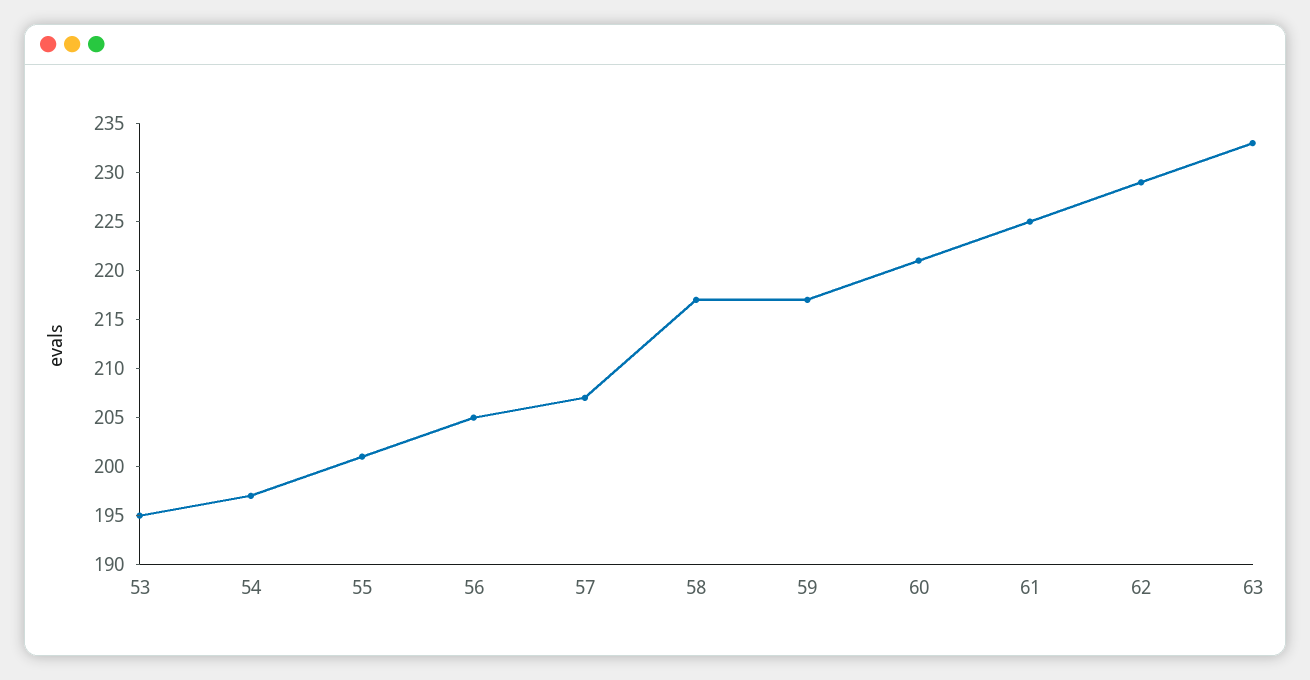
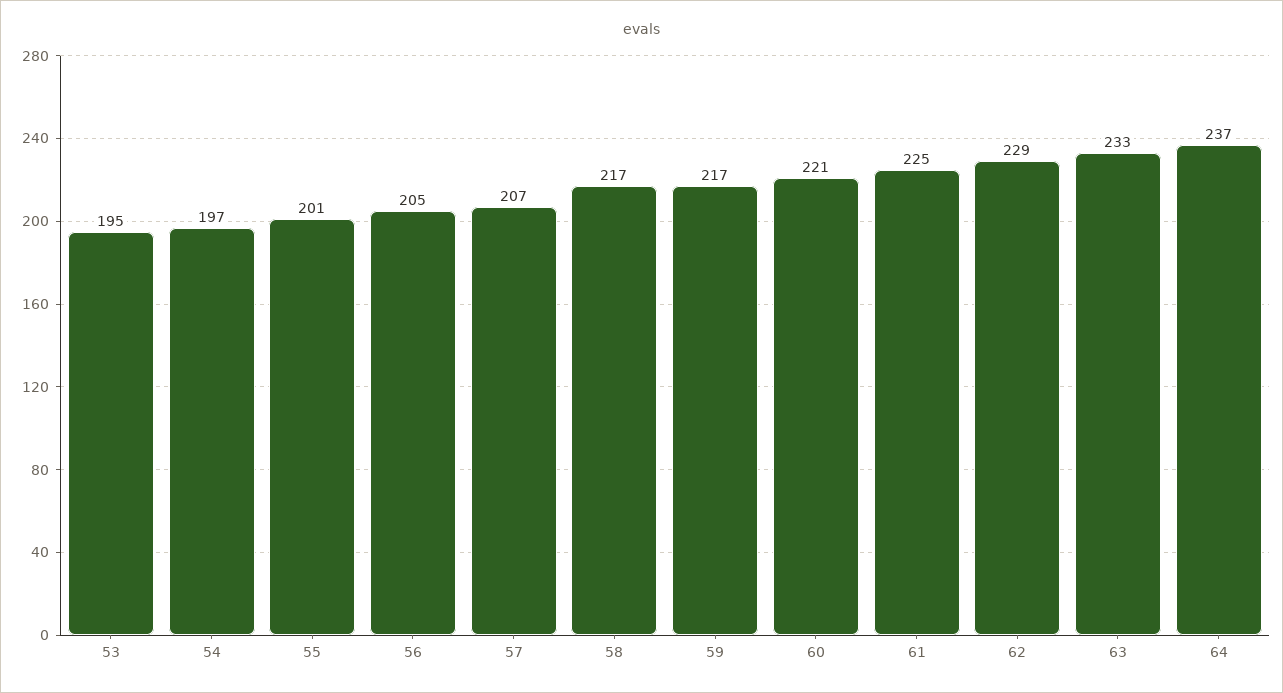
64: none -> 237

